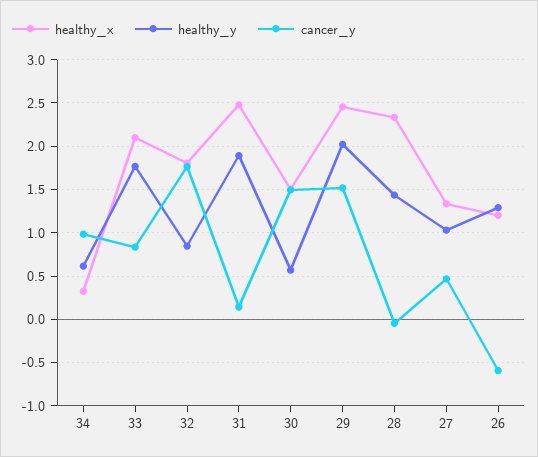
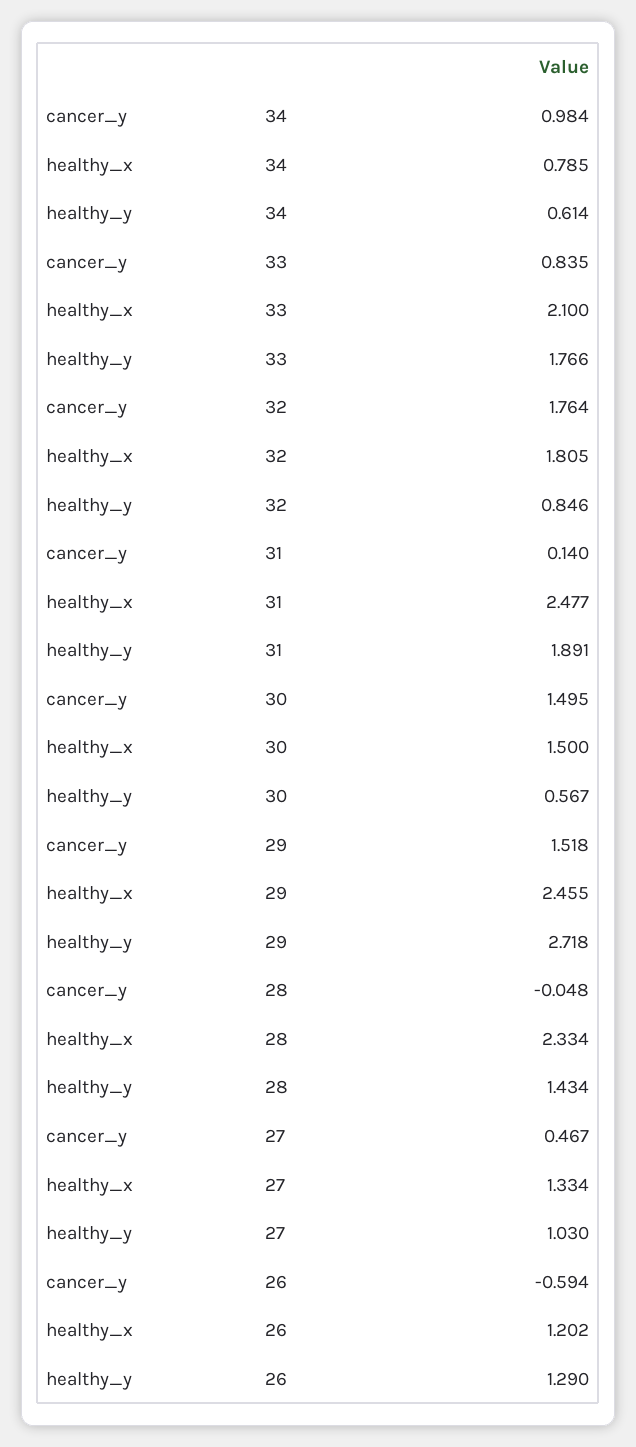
healthy_x, 34: 0.3 -> 0.785
healthy_y, 29: 2 -> 2.718

